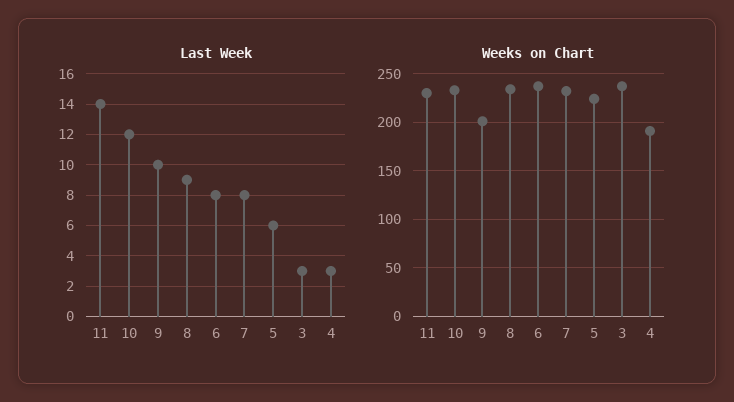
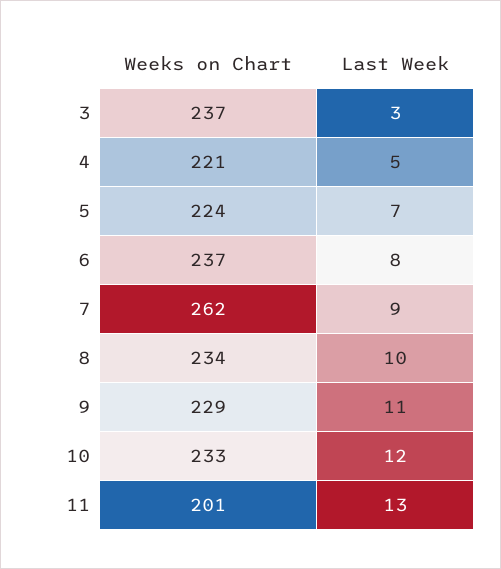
Last Week, 11: 14 -> 13
Last Week, 9: 10 -> 11
Last Week, 8: 9 -> 10
Last Week, 7: 8 -> 9
Last Week, 5: 6 -> 7
Last Week, 4: 3 -> 5
Weeks on Chart, 11: 230 -> 201
Weeks on Chart, 9: 200 -> 229
Weeks on Chart, 7: 230 -> 262
Weeks on Chart, 4: 190 -> 221

